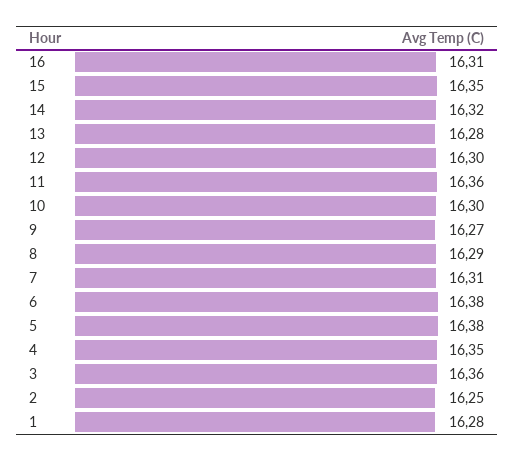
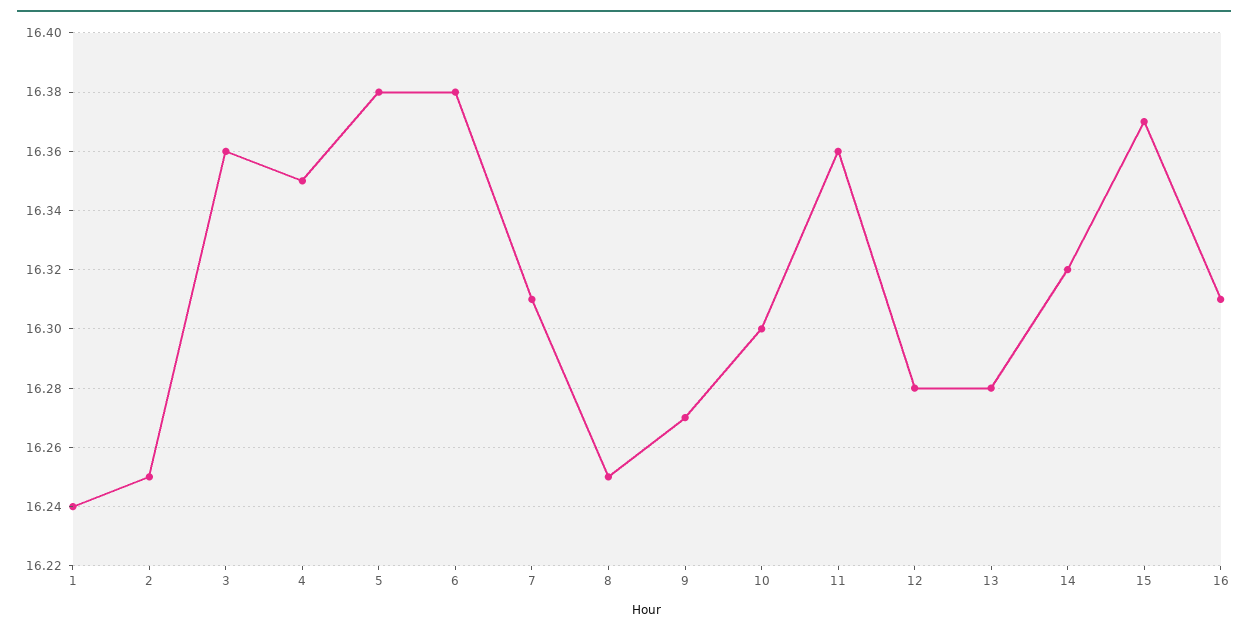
15: 16.35 -> 16.37
12: 16.3 -> 16.28
8: 16.29 -> 16.25
1: 16.28 -> 16.24

